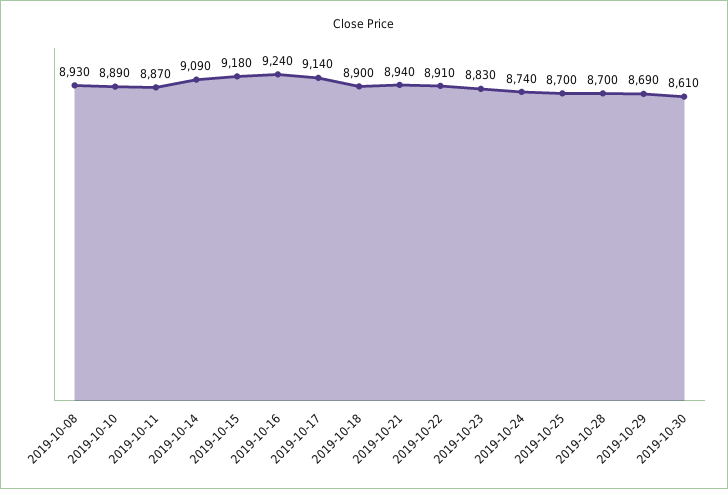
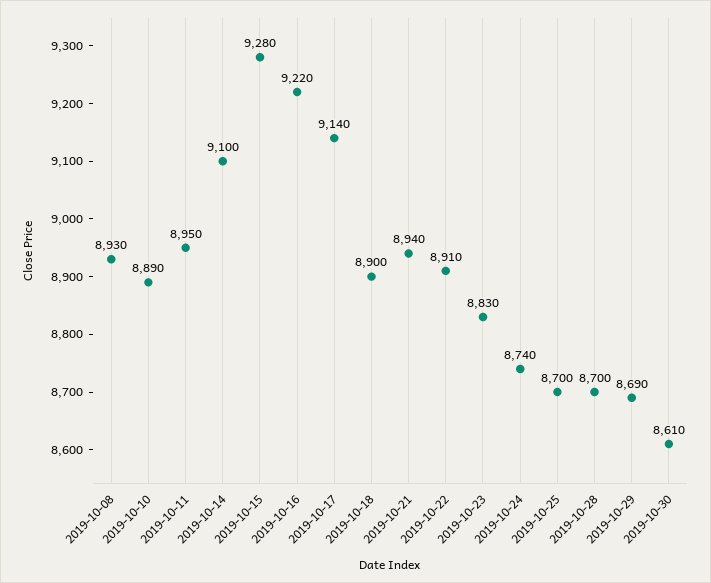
2019-10-11: 8870 -> 8950
2019-10-14: 9090 -> 9100
2019-10-15: 9180 -> 9280
2019-10-16: 9240 -> 9220

